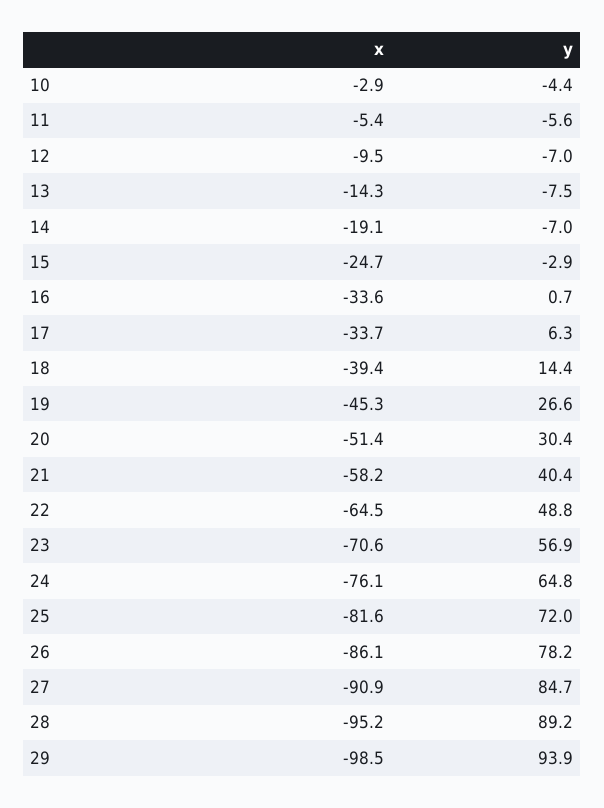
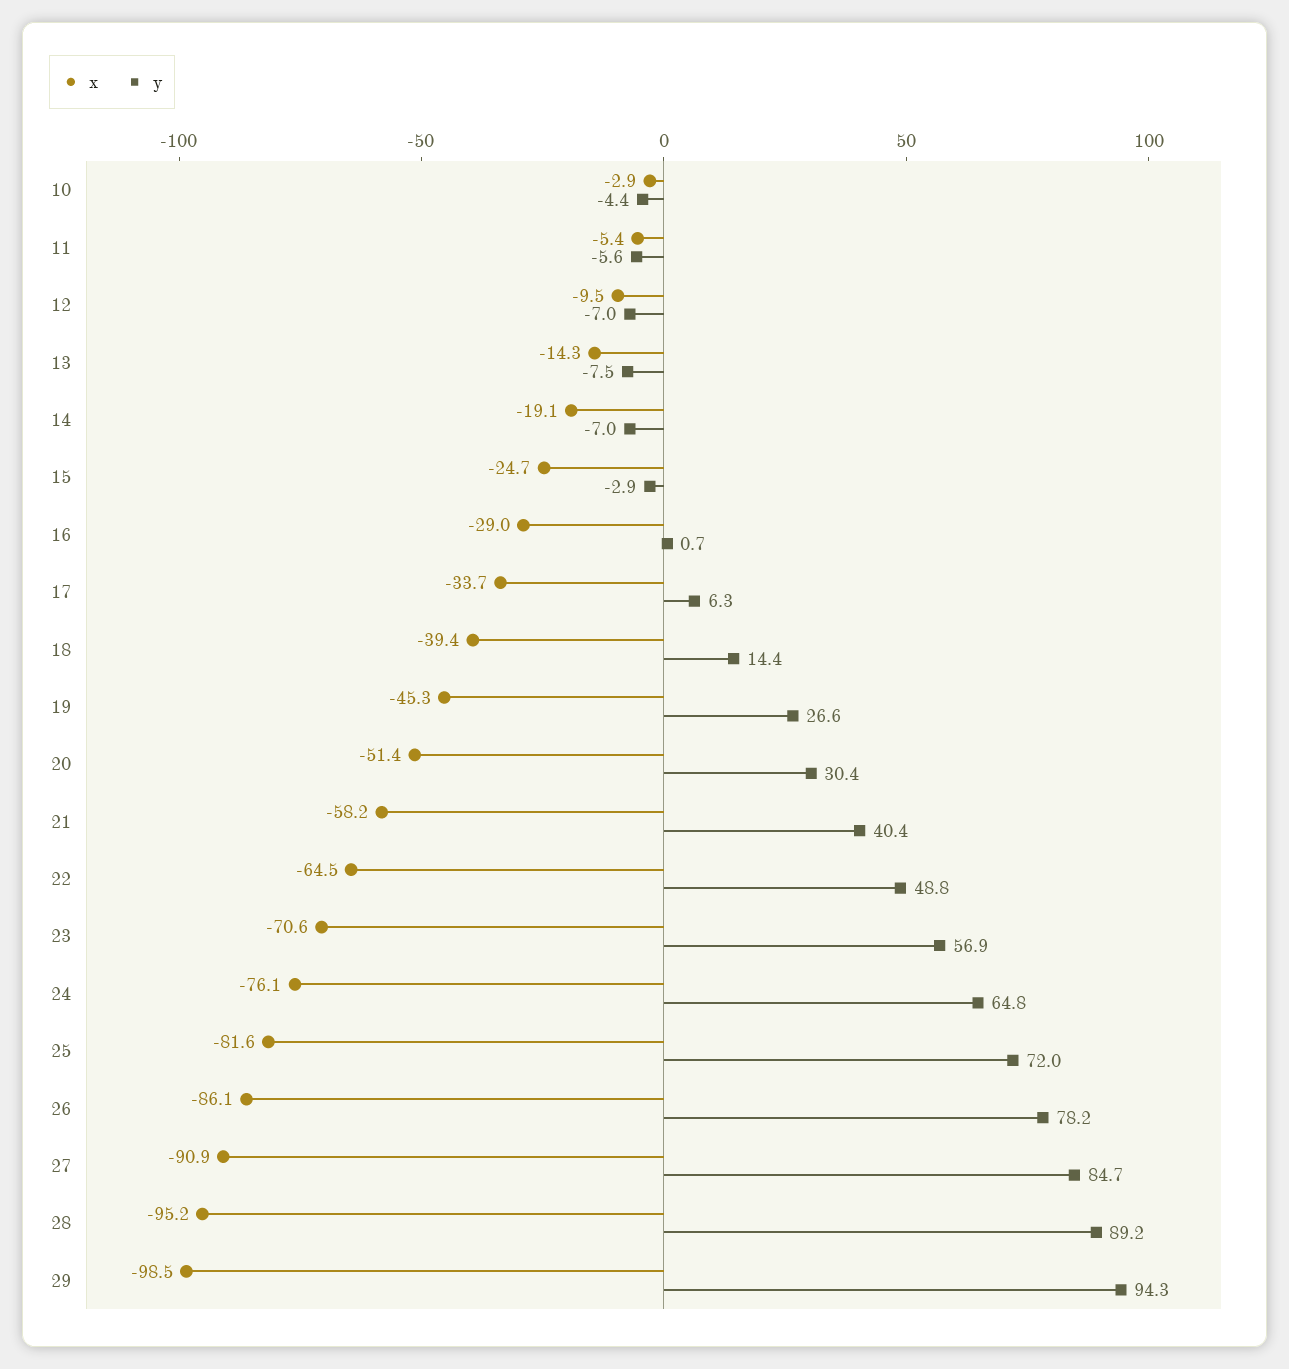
x, 16: -33.6 -> -29
y, 29: 93.9 -> 94.3

